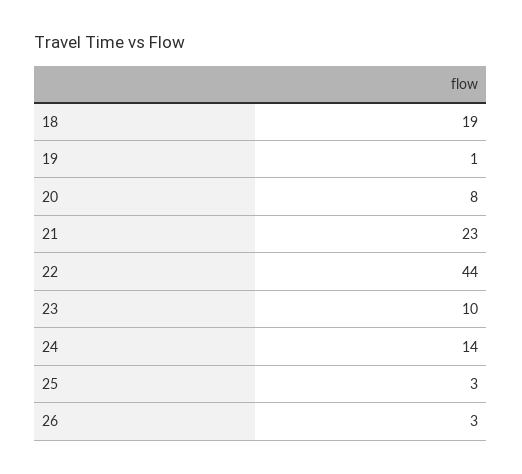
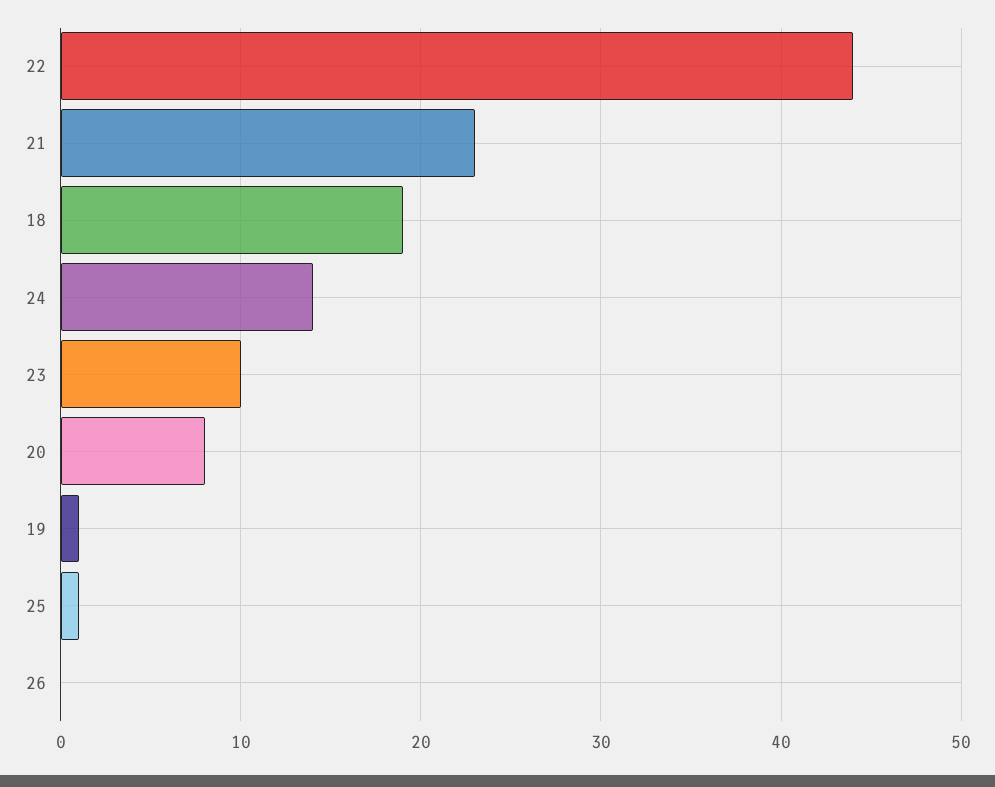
25: 3 -> 1
26: 3 -> 0

